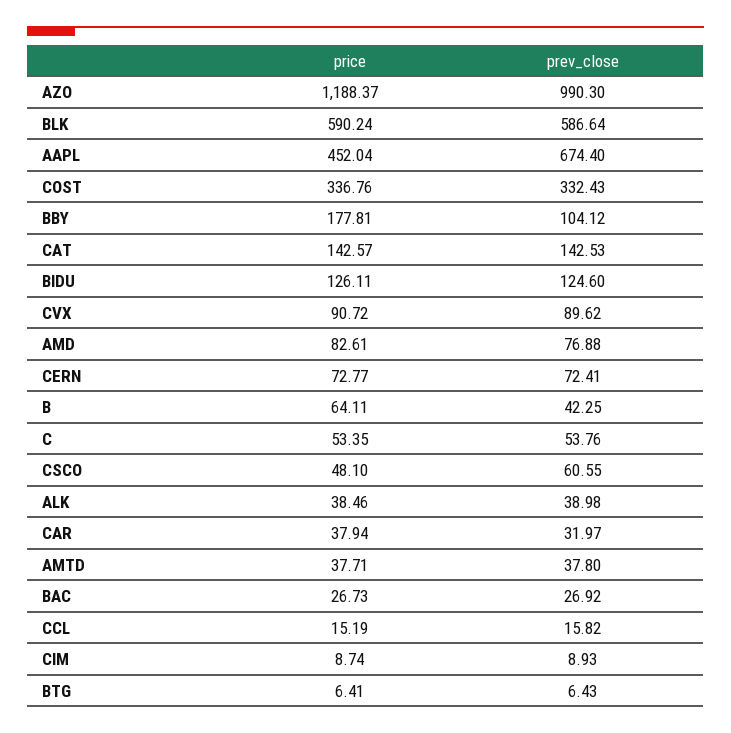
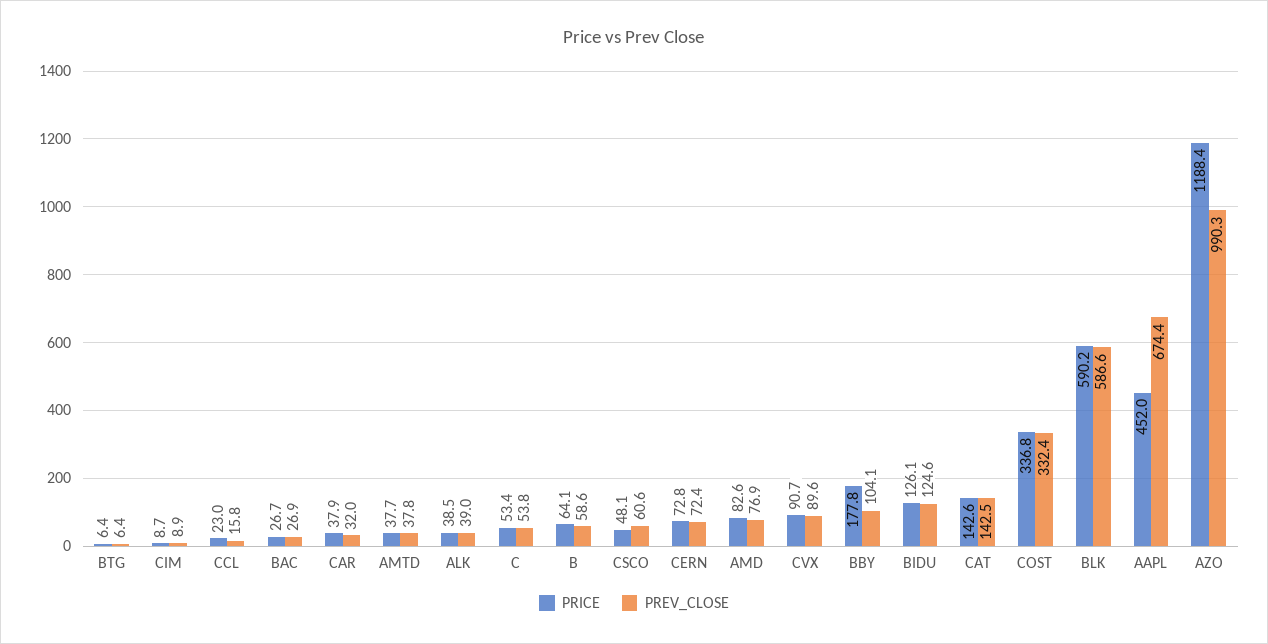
prev_close, B: 42.25 -> 58.6
price, CCL: 15.19 -> 23

